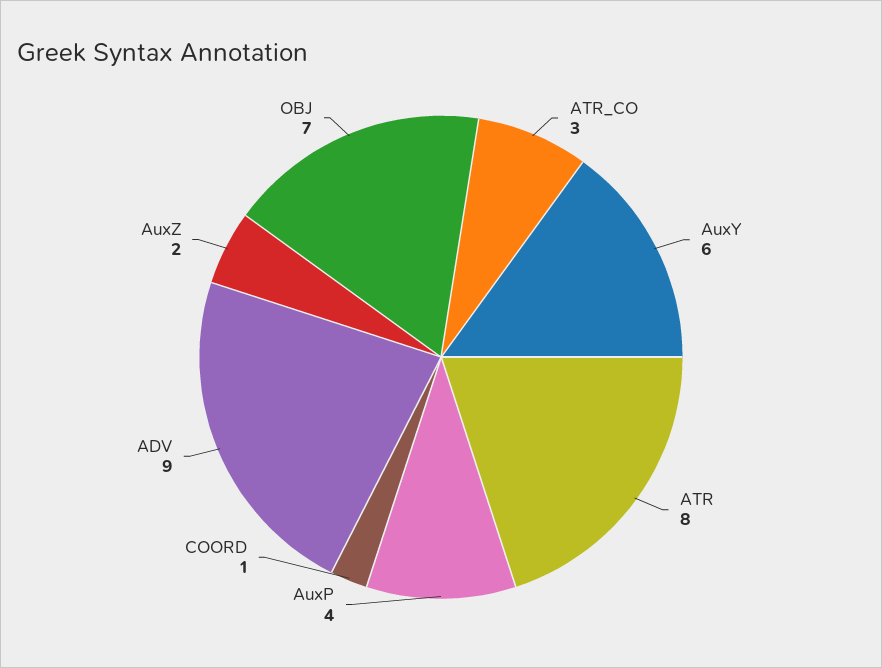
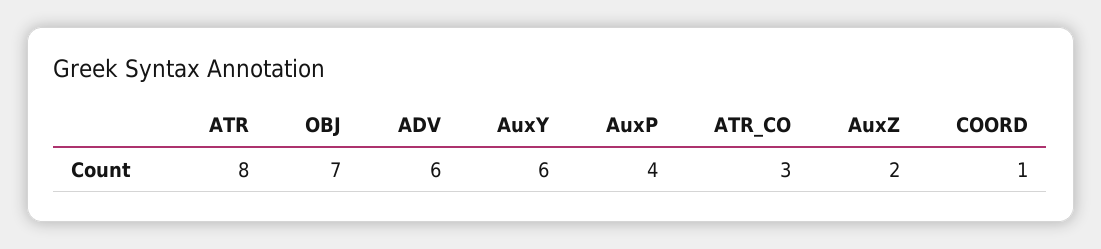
ADV: 9 -> 6

